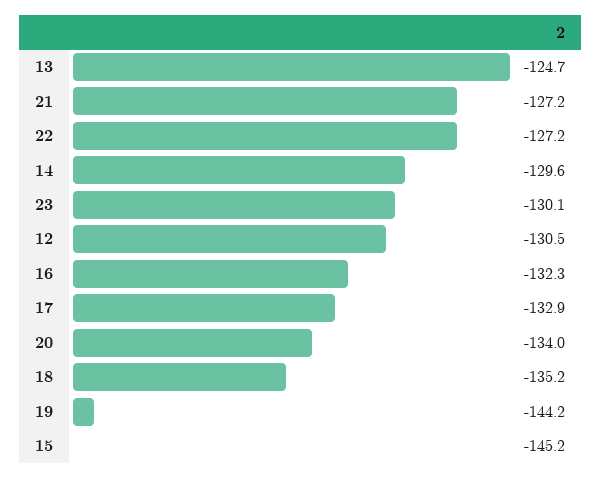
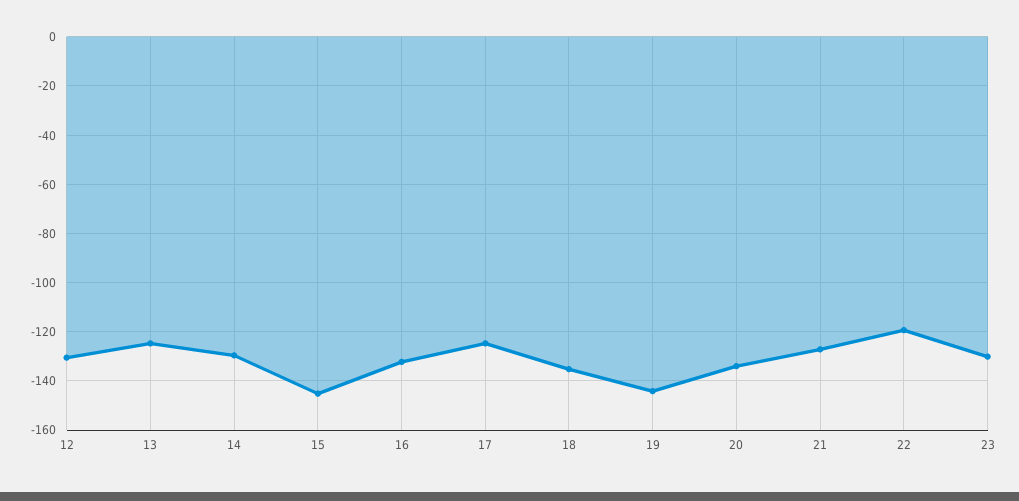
22: -127.2 -> -120
17: -132.9 -> -125

